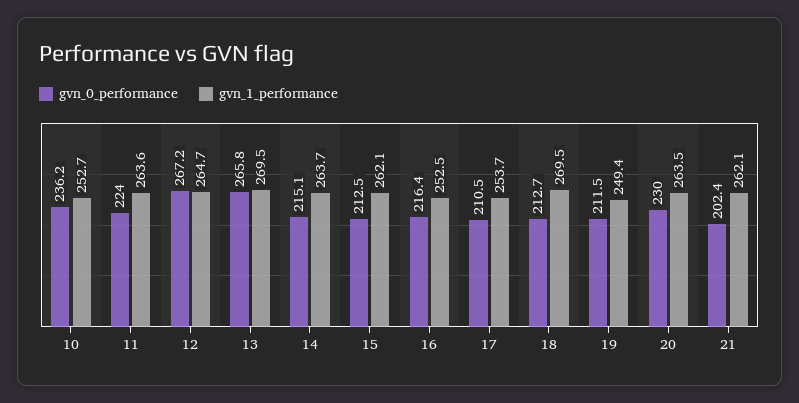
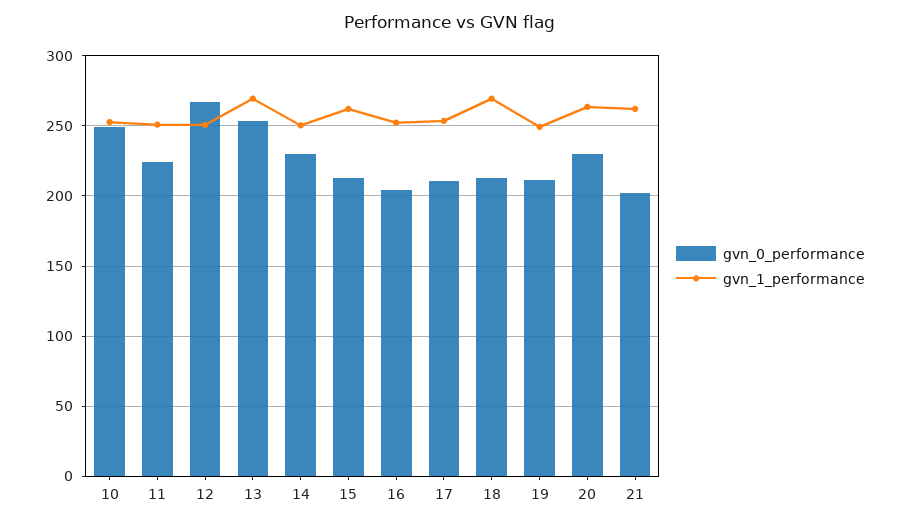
gvn_0_performance, 10: 236.2 -> 250
gvn_1_performance, 11: 263.6 -> 250
gvn_1_performance, 12: 264.7 -> 250
gvn_0_performance, 13: 265.8 -> 255
gvn_0_performance, 14: 215.1 -> 230
gvn_1_performance, 14: 263.7 -> 250
gvn_0_performance, 16: 216.4 -> 205

